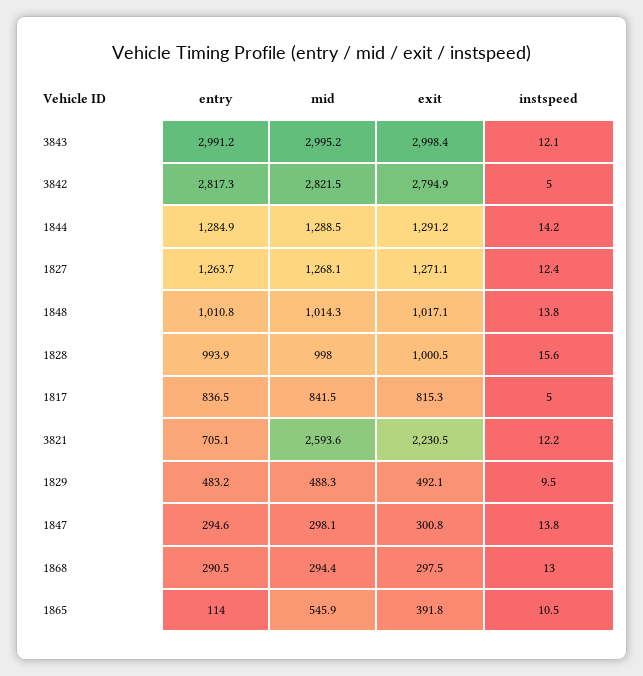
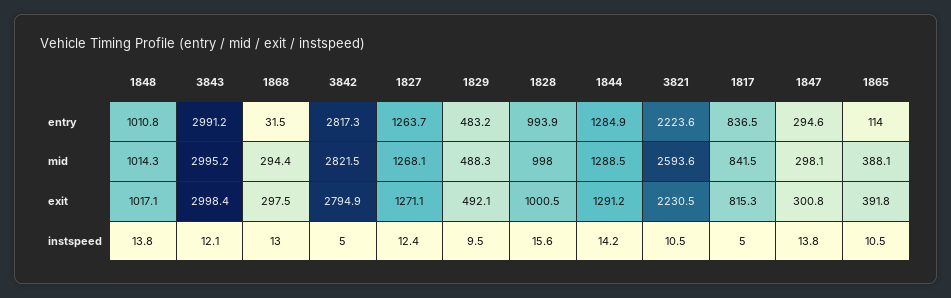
entry, 3821: 705.1 -> 2223.6
instspeed, 3821: 12.2 -> 10.5
entry, 1868: 290.5 -> 31.5
mid, 1865: 545.9 -> 388.1

